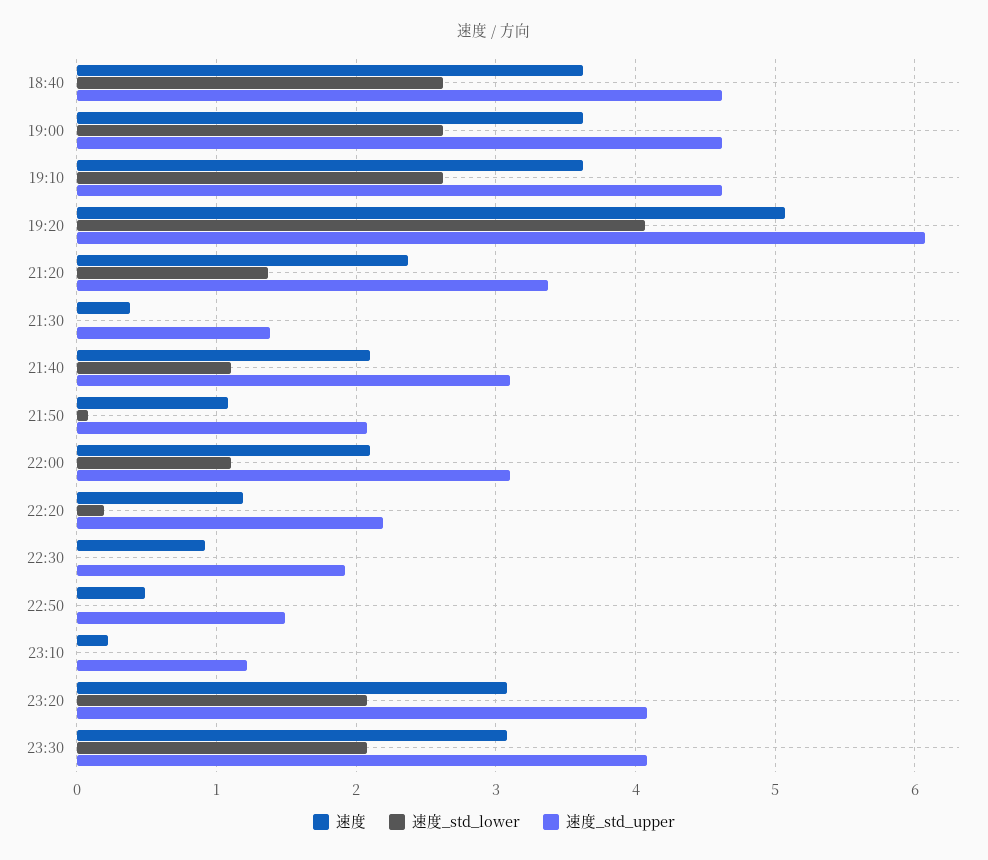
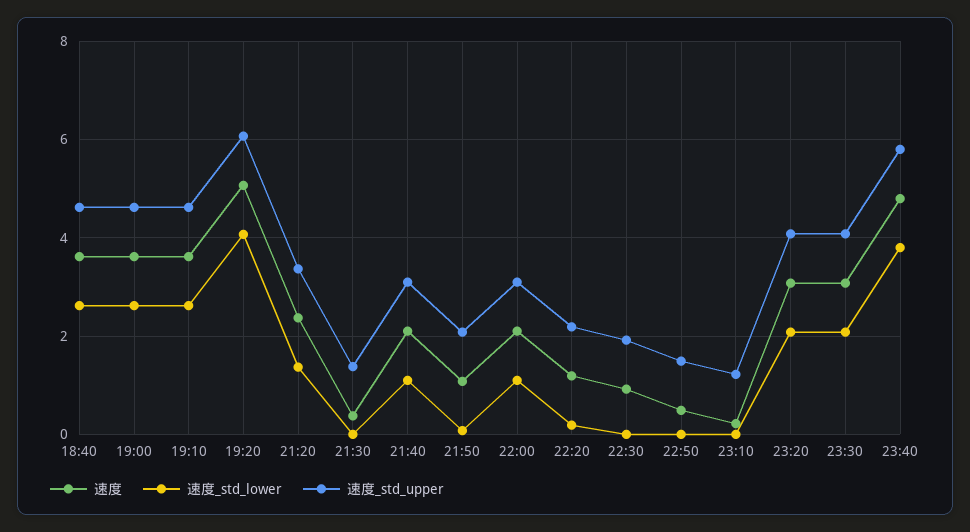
速度, 23:40: none -> 4.8
速度_std_lower, 23:40: none -> 3.8
速度_std_upper, 23:40: none -> 5.8

